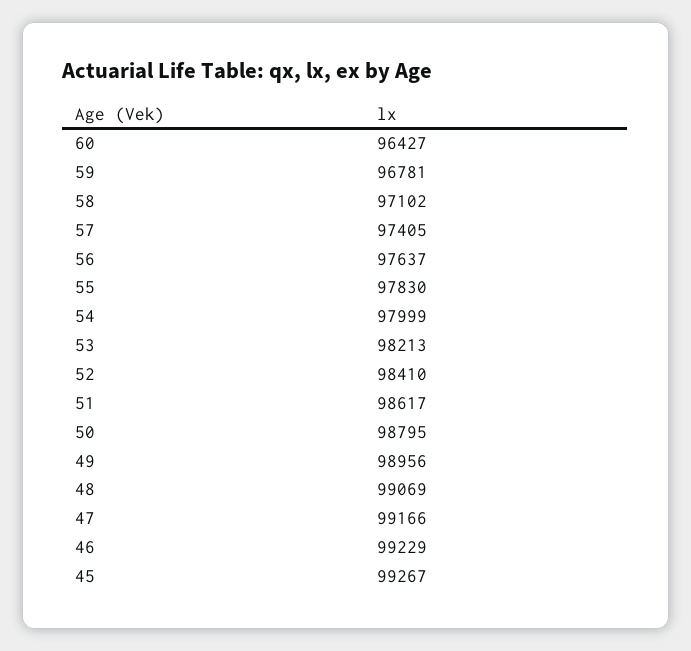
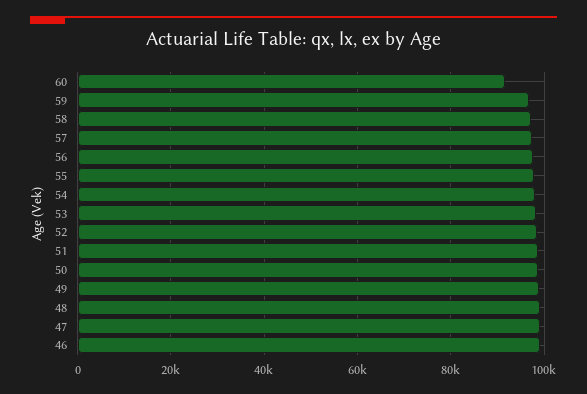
60: 96427 -> 92000
45: 99267 -> none

